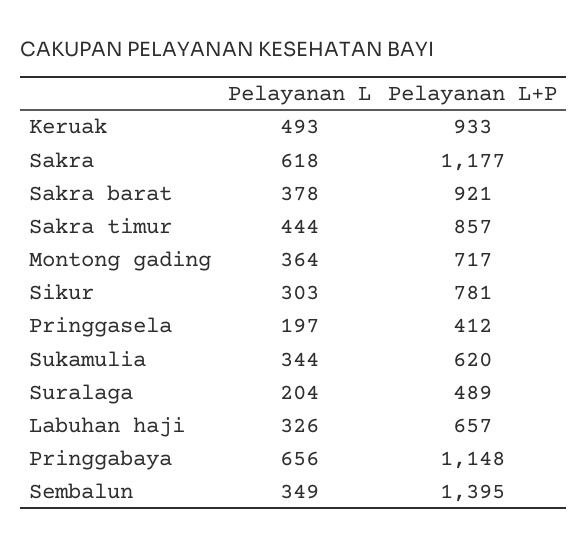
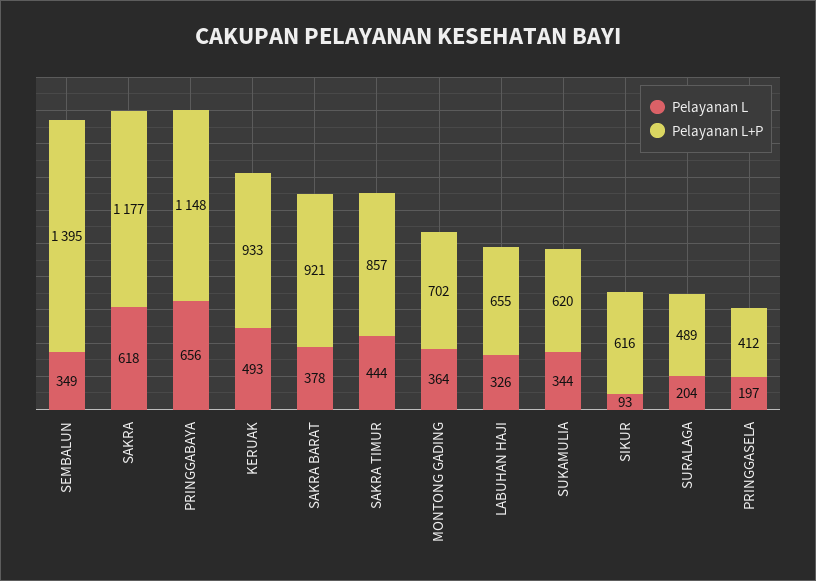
Pelayanan L+P, Montong gading: 717 -> 702
Pelayanan L, Sikur: 303 -> 93
Pelayanan L+P, Sikur: 781 -> 616
Pelayanan L+P, Labuhan haji: 657 -> 655

